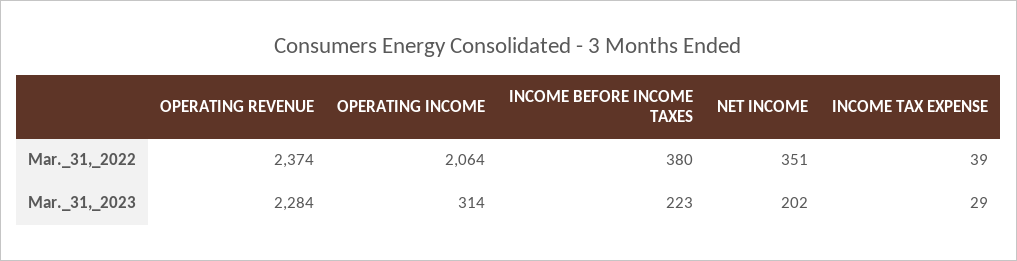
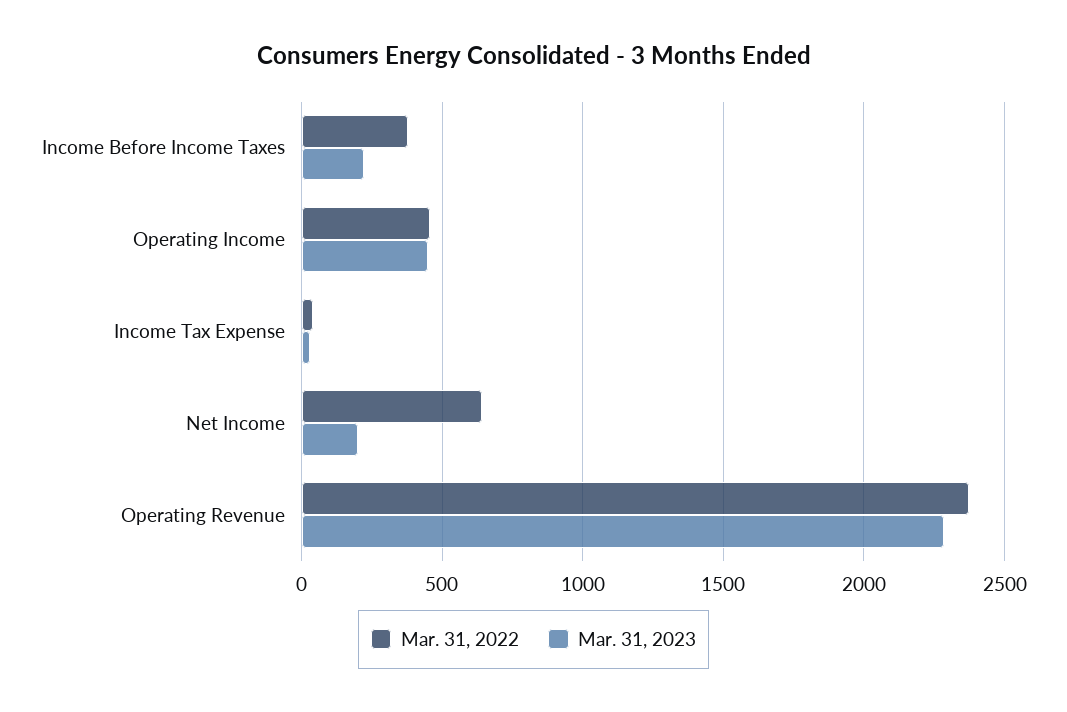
Mar._31,_2022, OPERATING INCOME: 2064 -> 450
Mar._31,_2022, NET INCOME: 351 -> 650
Mar._31,_2023, OPERATING INCOME: 314 -> 450

